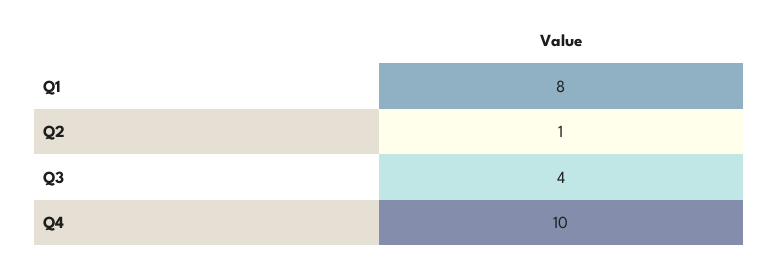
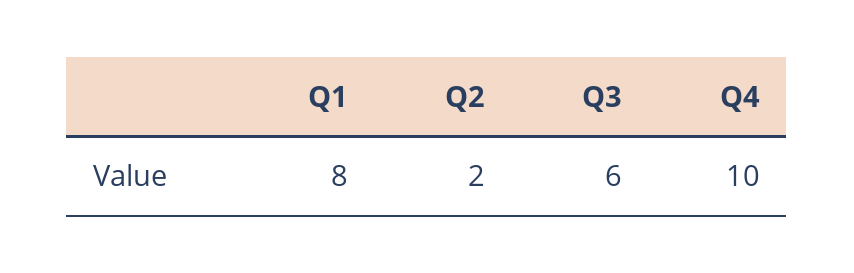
Q2: 1 -> 2
Q3: 4 -> 6

